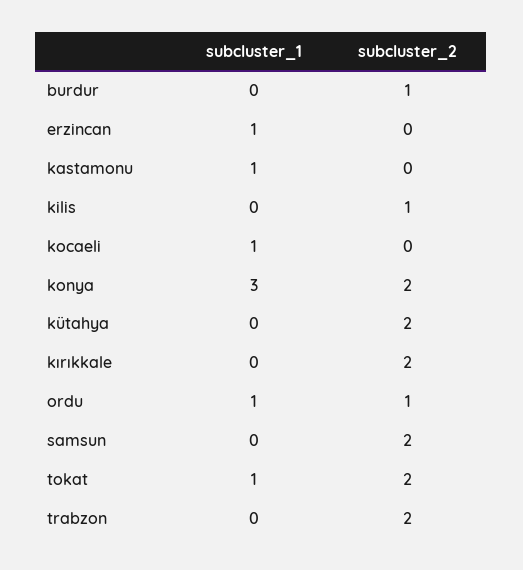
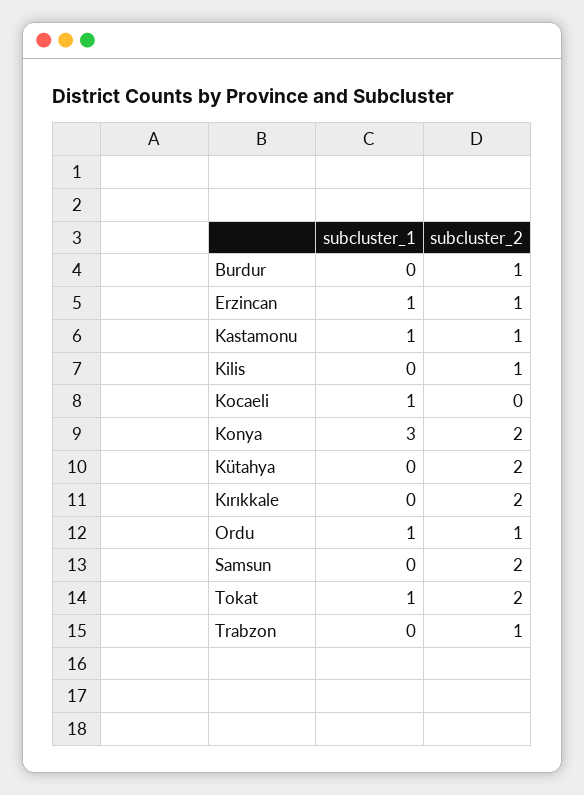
subcluster_2, erzincan: 0 -> 1
subcluster_2, kastamonu: 0 -> 1
subcluster_2, trabzon: 2 -> 1

